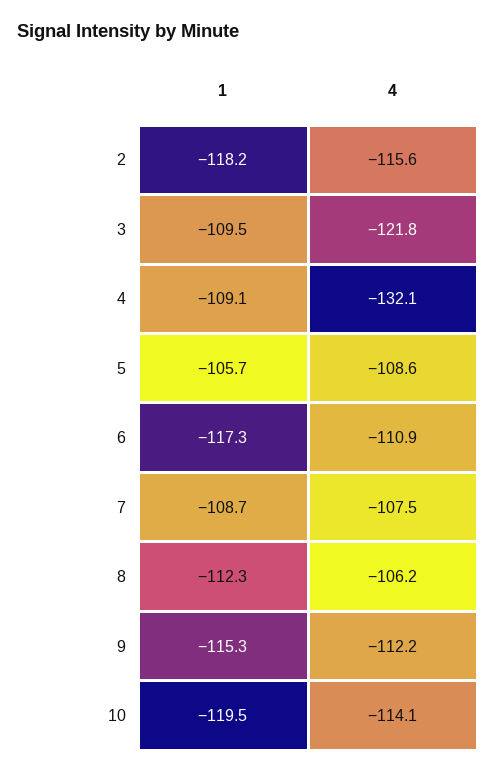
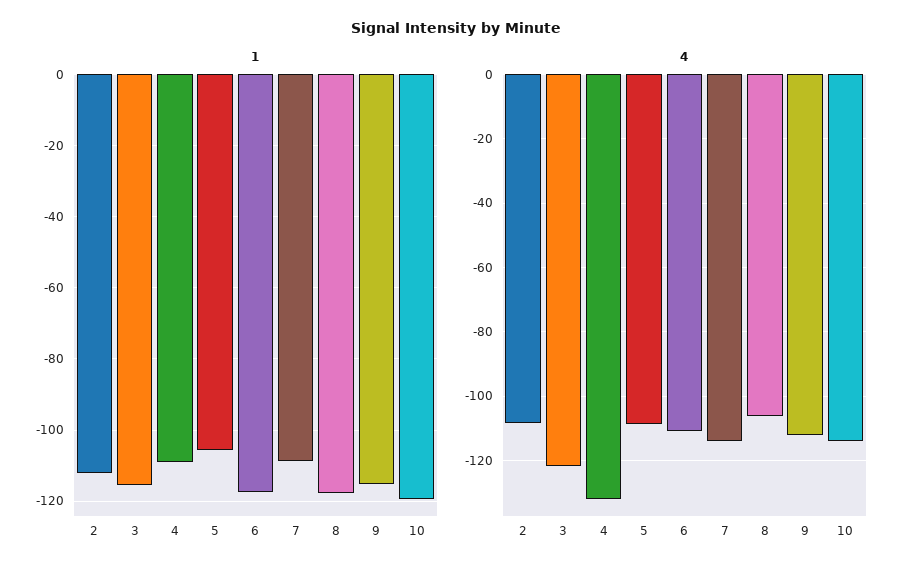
1, 2: -118.2 -> -112
4, 2: -115.6 -> -108
1, 3: -109.5 -> -116
4, 7: -107.5 -> -114
1, 8: -112.3 -> -118

